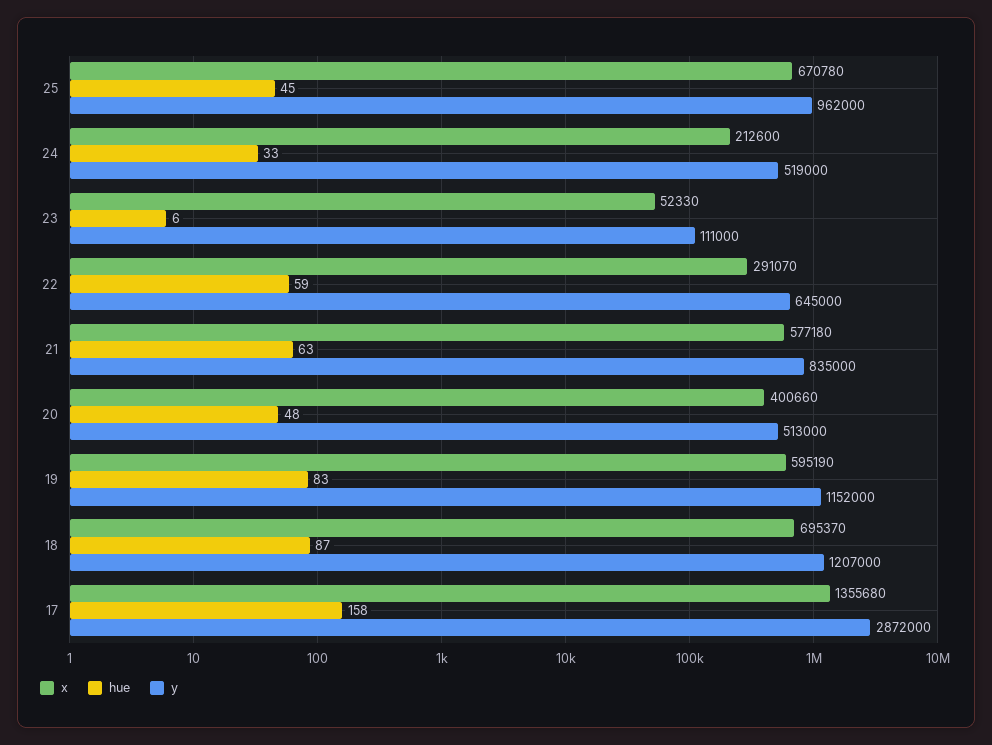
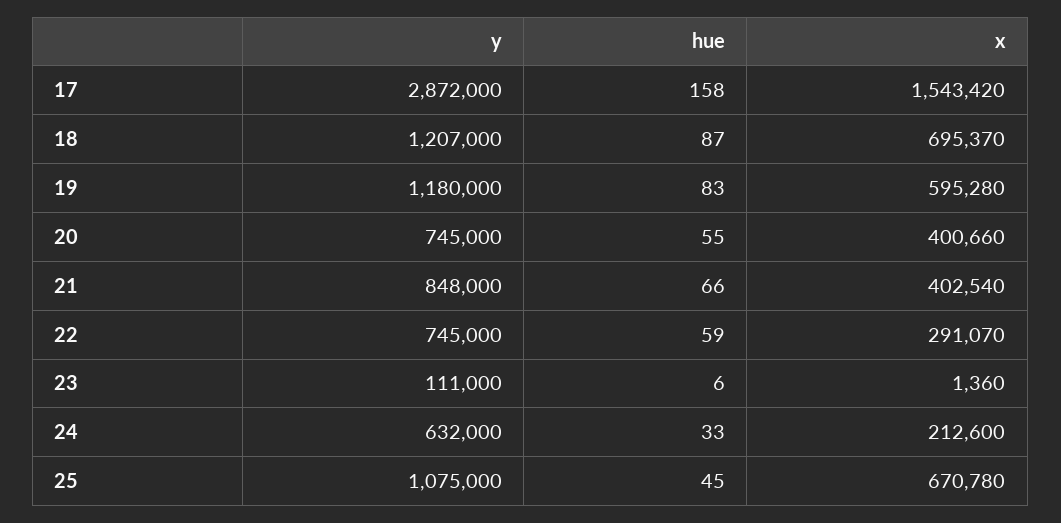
y, 25: 962000 -> 1075000
y, 24: 519000 -> 632000
x, 23: 52330 -> 1360
y, 22: 645000 -> 745000
x, 21: 577180 -> 402540
hue, 21: 63 -> 66
y, 21: 835000 -> 848000
hue, 20: 48 -> 55
y, 20: 513000 -> 745000
x, 19: 595190 -> 595280
y, 19: 1152000 -> 1180000
x, 17: 1355680 -> 1543420

